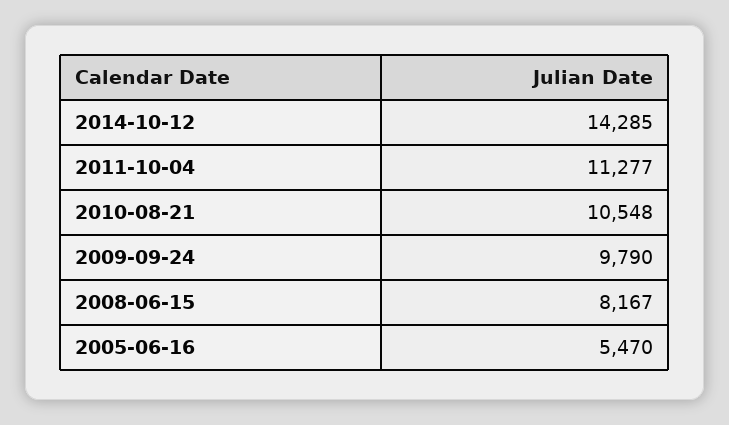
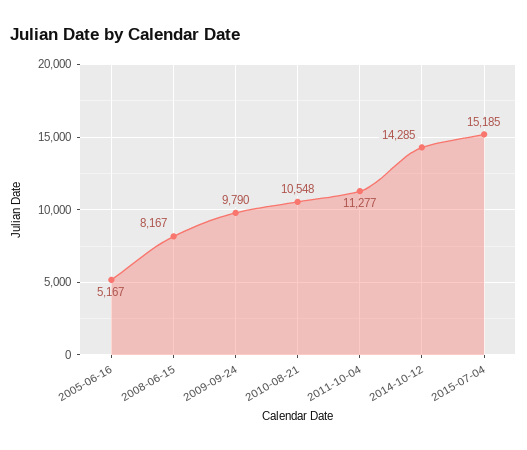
2005-06-16: 5470 -> 5167
2015-07-04: none -> 15185

